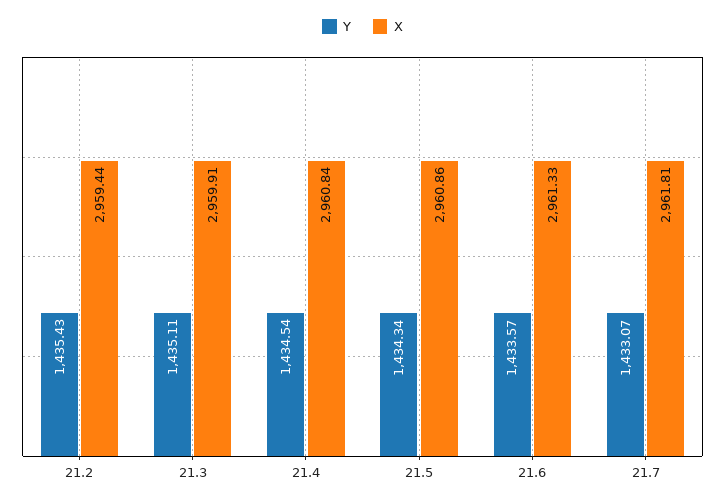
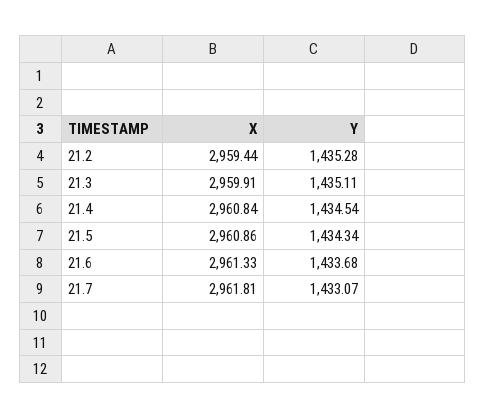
Y, 21.2: 1435.43 -> 1435.28
Y, 21.6: 1433.57 -> 1433.68

